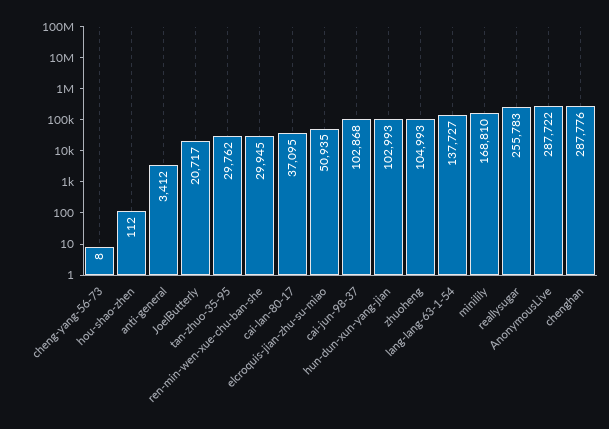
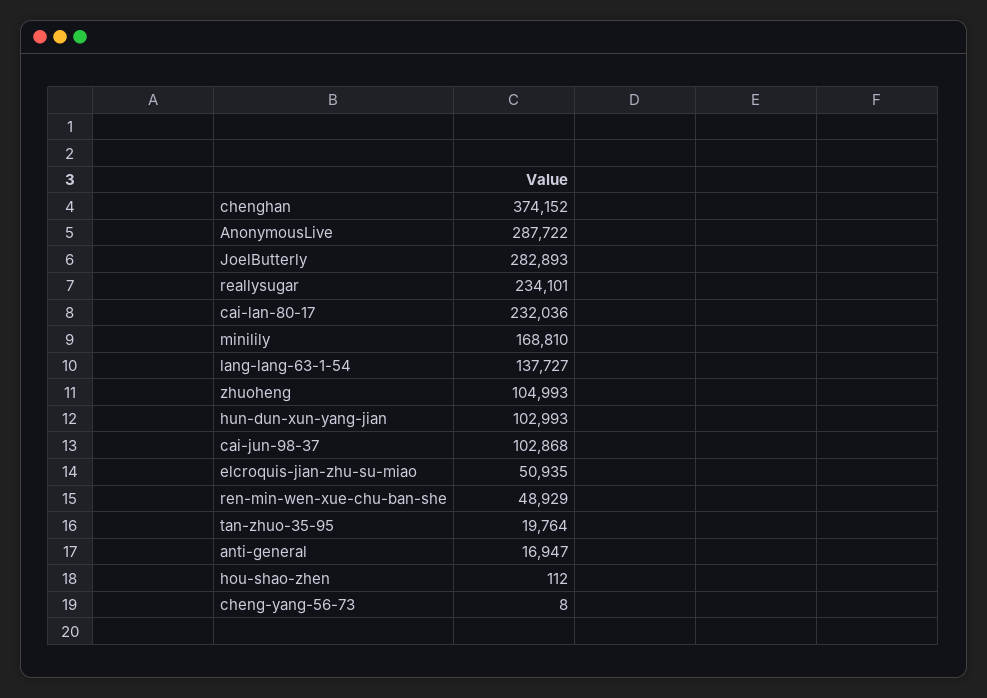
anti-general: 3412 -> 16947
JoelButterly: 20717 -> 282893
tan-zhuo-35-95: 29762 -> 19764
ren-min-wen-xue-chu-ban-she: 29945 -> 48929
cai-lan-80-17: 37095 -> 232036
reallysugar: 255783 -> 234101
chenghan: 287776 -> 374152

